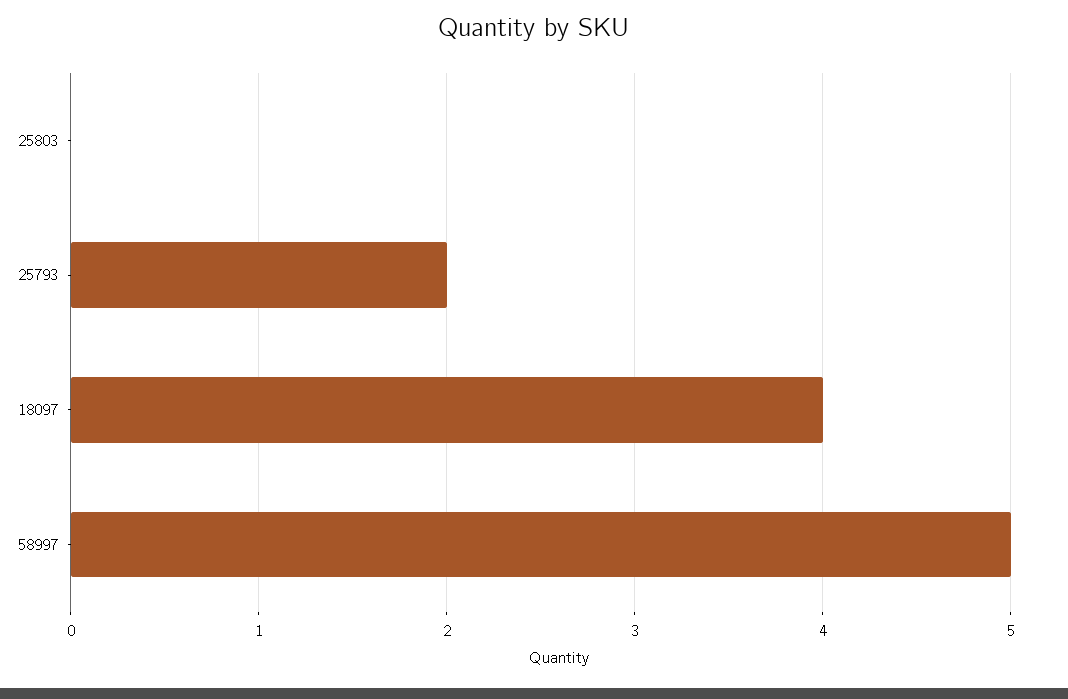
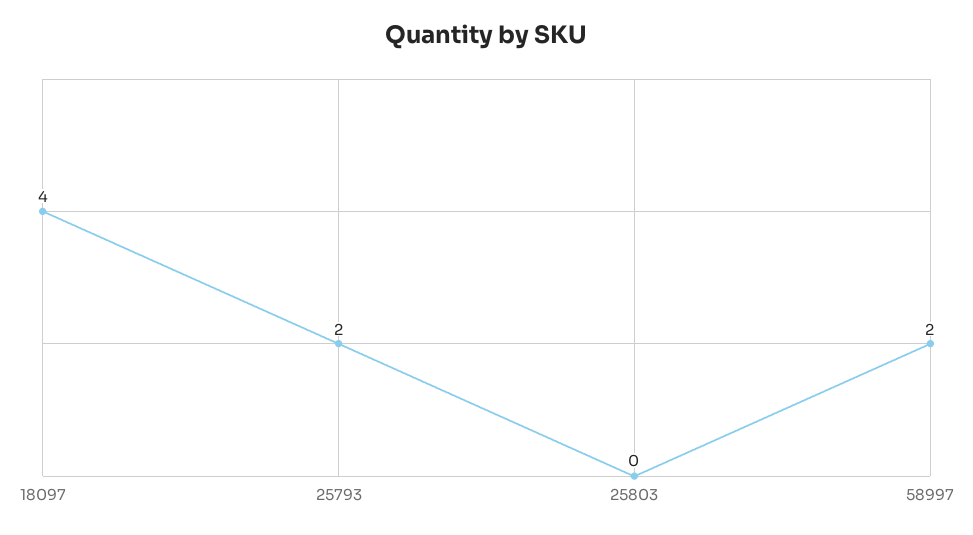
58997: 5 -> 2

